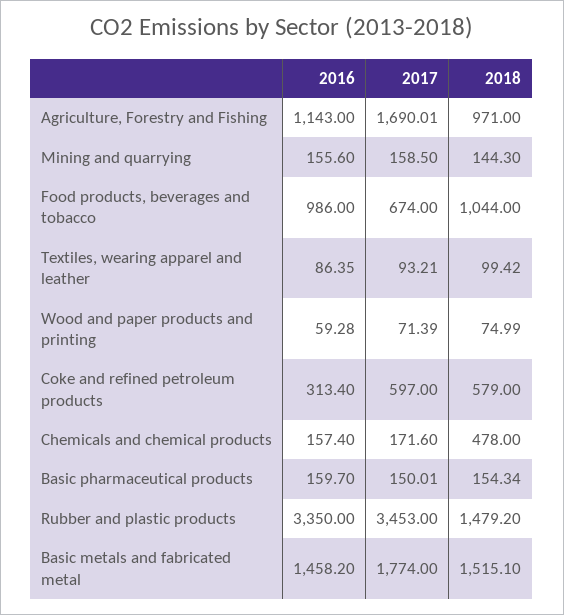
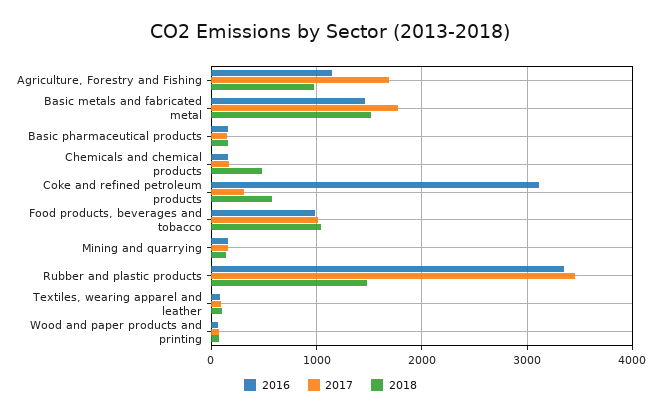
2017, Food products, beverages and tobacco: 674 -> 1000
2016, Coke and refined petroleum products: 313.4 -> 3100
2017, Coke and refined petroleum products: 597 -> 300

